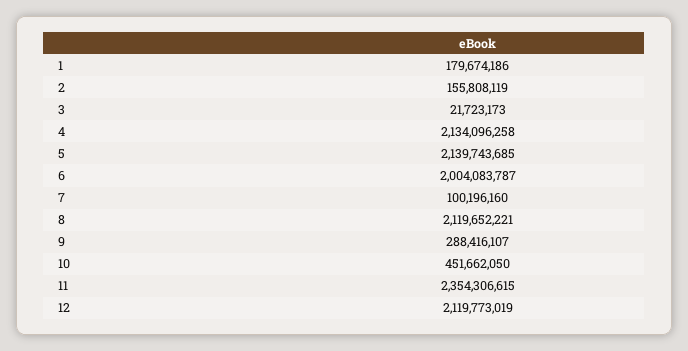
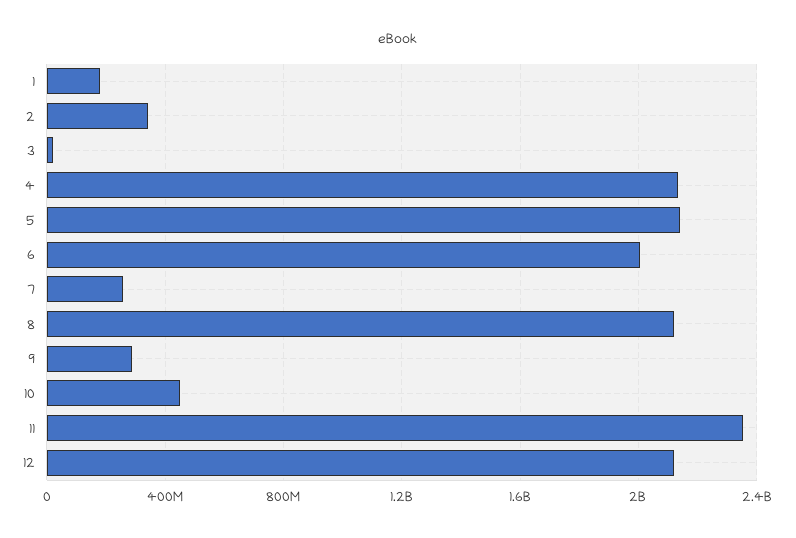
2: 155808119 -> 350000000
7: 100196160 -> 250000000

